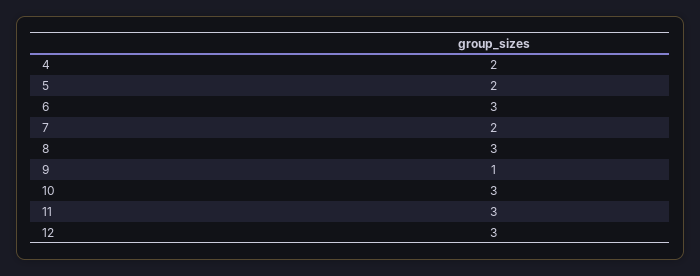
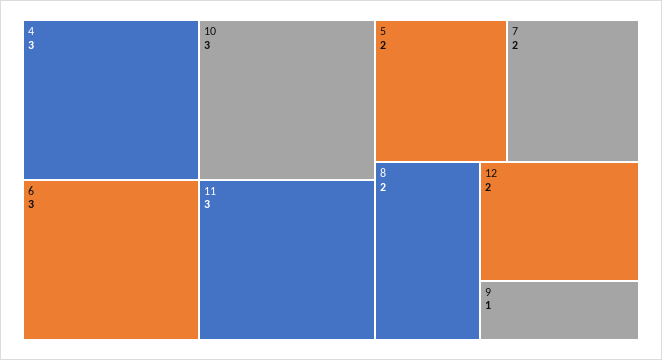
4: 2 -> 3
8: 3 -> 2
12: 3 -> 2

